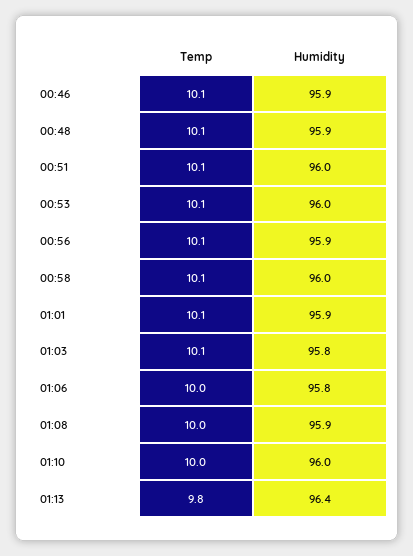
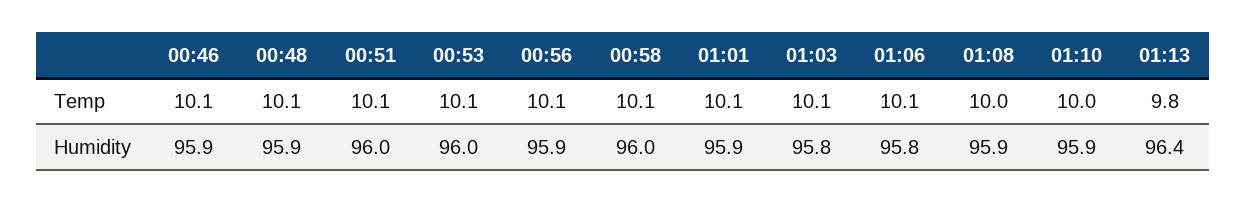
Temp, 01:06: 10 -> 10.1
Humidity, 01:10: 96 -> 95.9

